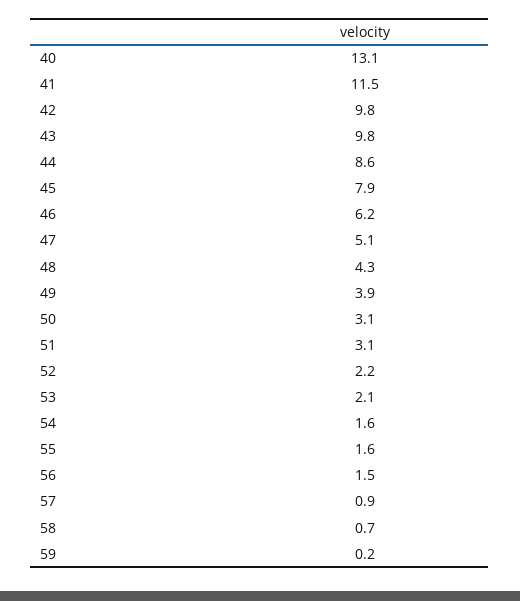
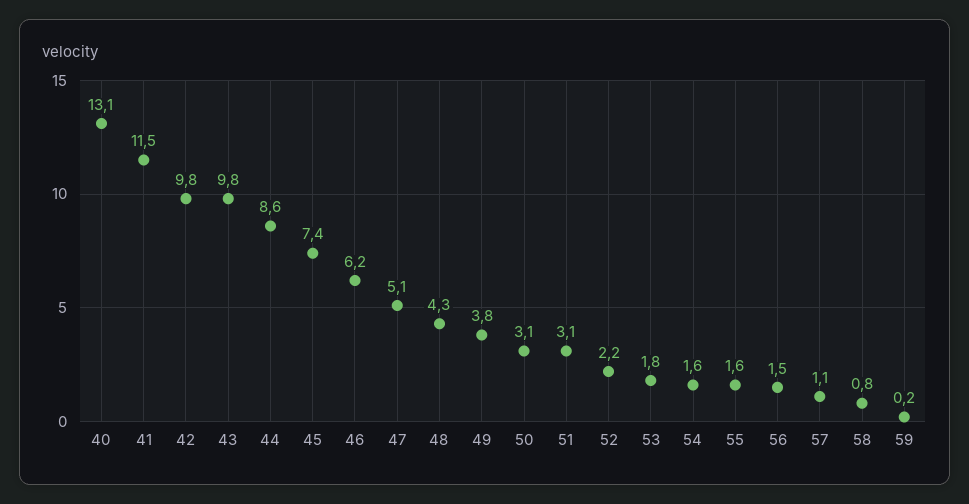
45: 7.9 -> 7.4
49: 3.9 -> 3.8
53: 2.1 -> 1.8
57: 0.9 -> 1.1
58: 0.7 -> 0.8

